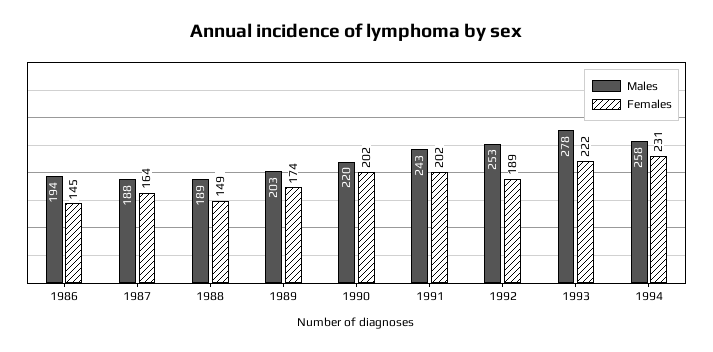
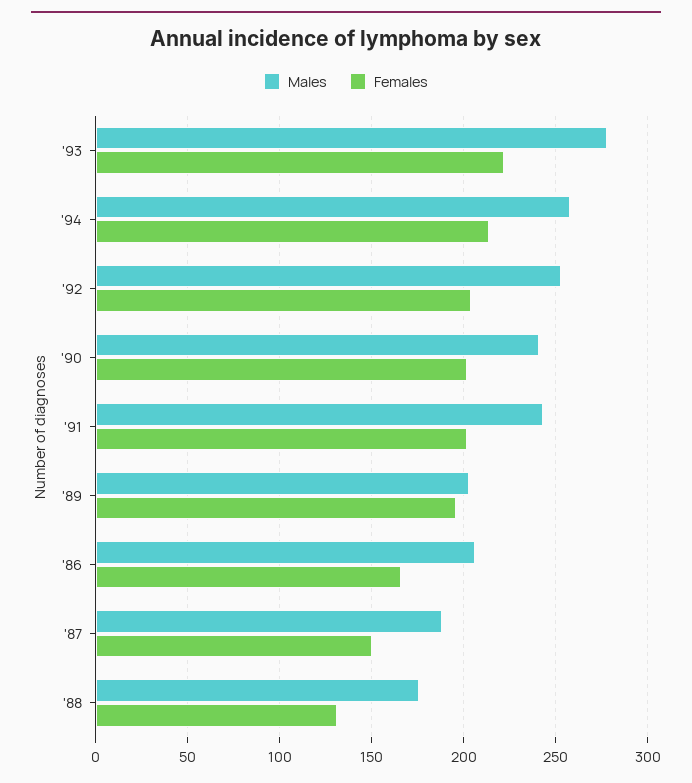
Males, 1986: 194 -> 205
Females, 1986: 145 -> 165
Females, 1987: 164 -> 150
Males, 1988: 189 -> 175
Females, 1988: 149 -> 130
Females, 1989: 174 -> 195
Males, 1990: 220 -> 240
Females, 1992: 189 -> 205
Females, 1994: 231 -> 215

